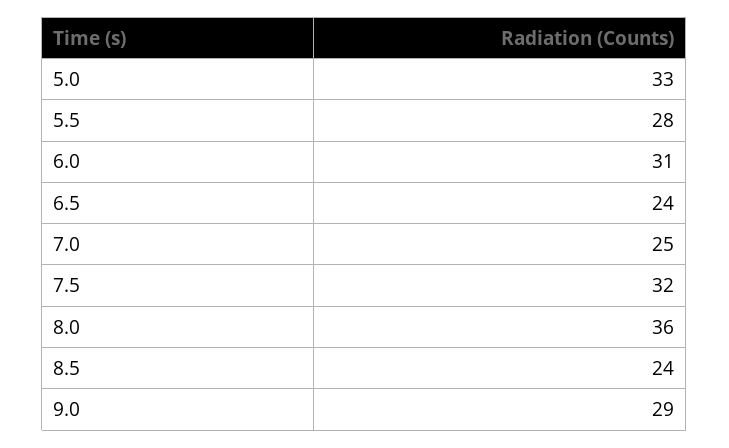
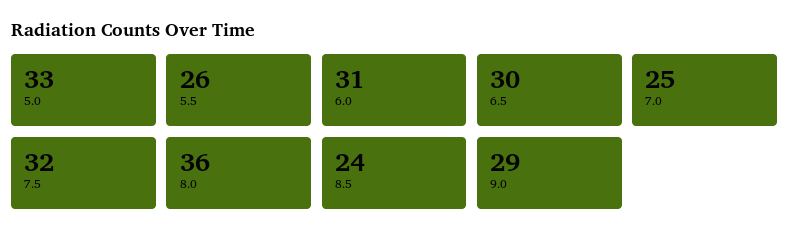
5.5: 28 -> 26
6.5: 24 -> 30

